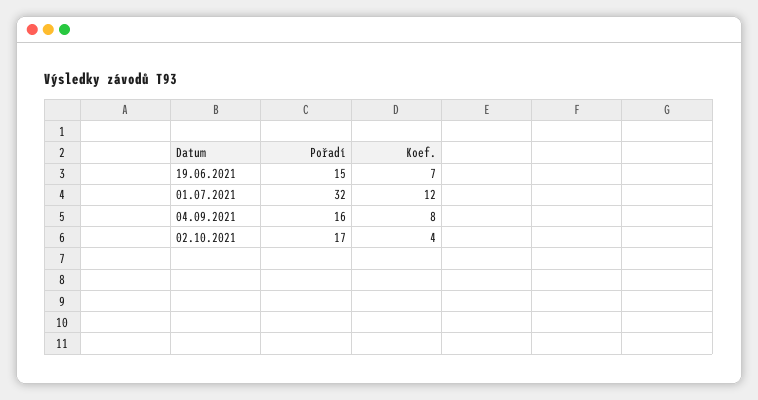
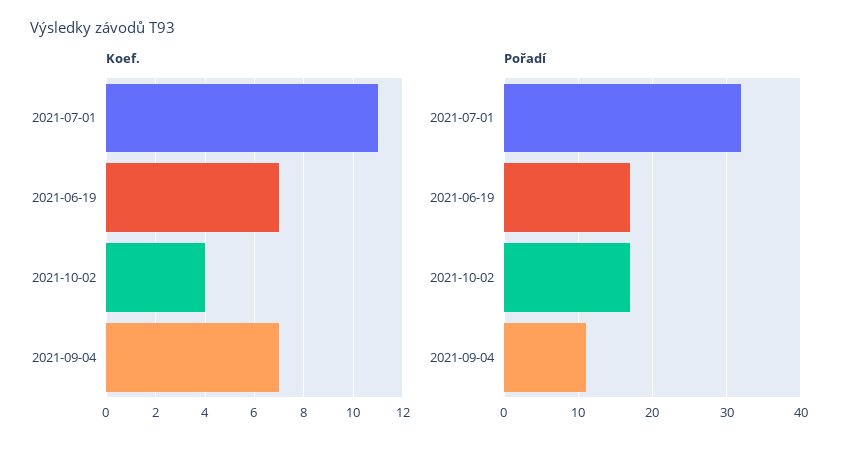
Pořadí, 19.06.2021: 15 -> 17
Koef., 01.07.2021: 12 -> 11
Pořadí, 04.09.2021: 16 -> 11
Koef., 04.09.2021: 8 -> 7

